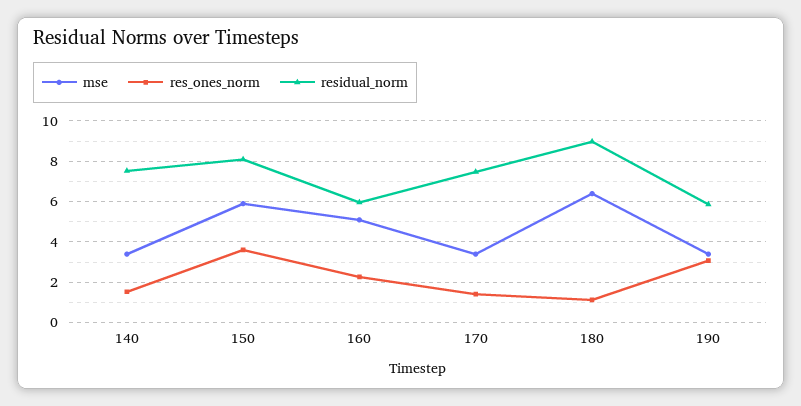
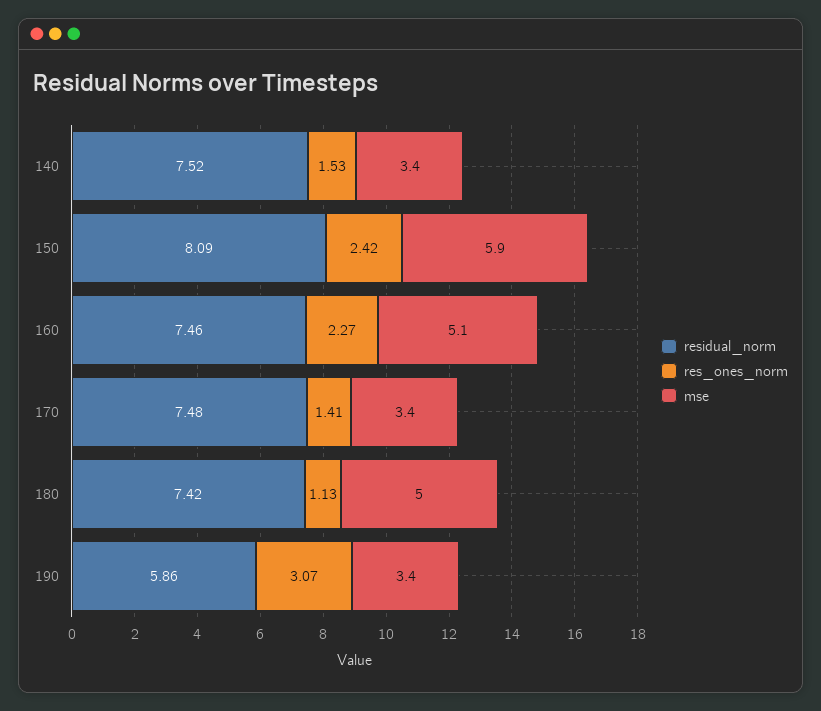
res_ones_norm, 150: 3.5 -> 2.42
residual_norm, 160: 6 -> 7.46
mse, 180: 6.5 -> 5
residual_norm, 180: 9 -> 7.42

